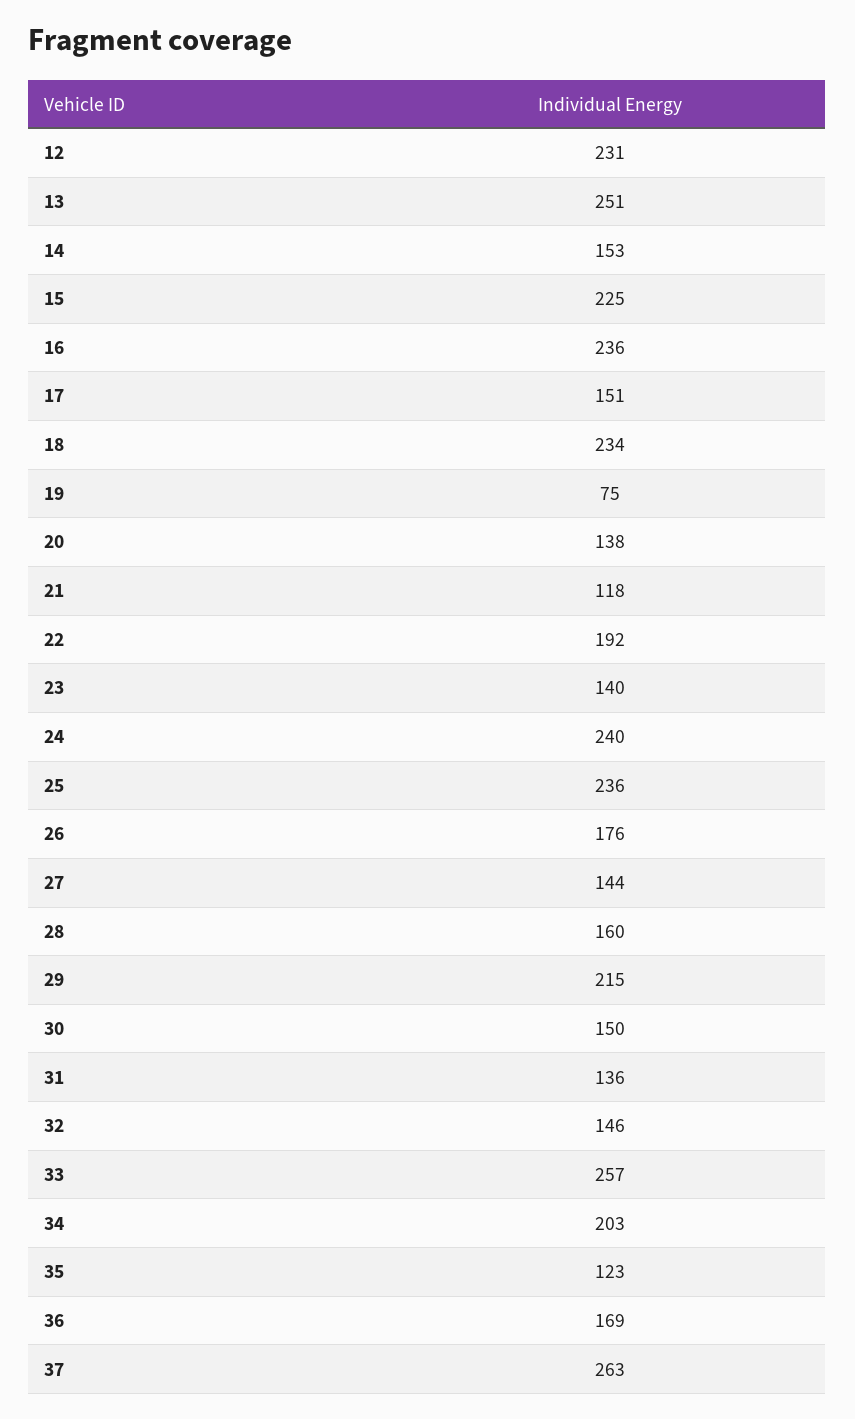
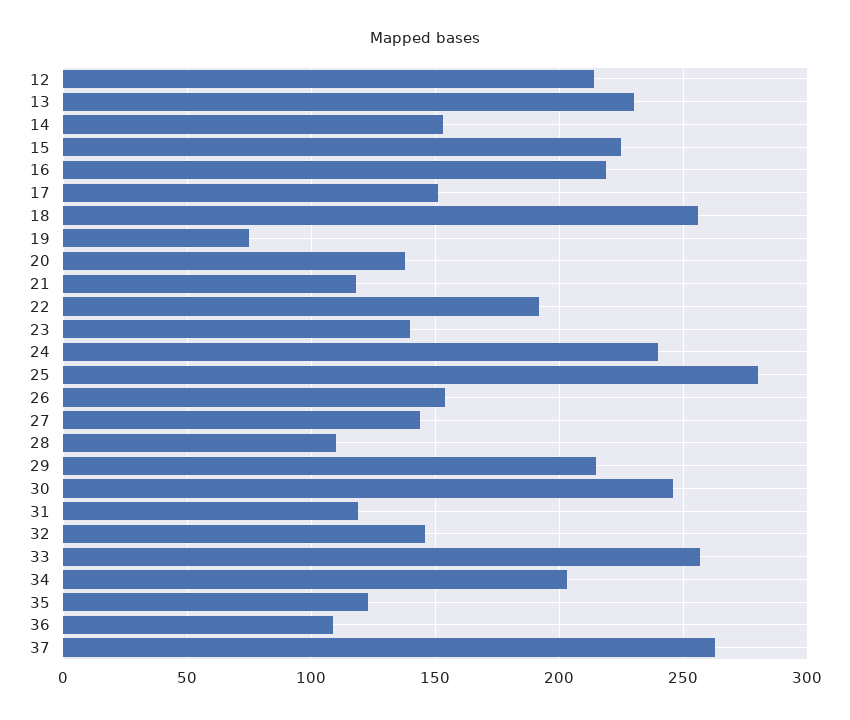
12: 231 -> 215
13: 251 -> 230
16: 236 -> 220
18: 234 -> 255
25: 236 -> 280
26: 176 -> 155
28: 160 -> 110
30: 150 -> 245
31: 136 -> 120
36: 169 -> 110

